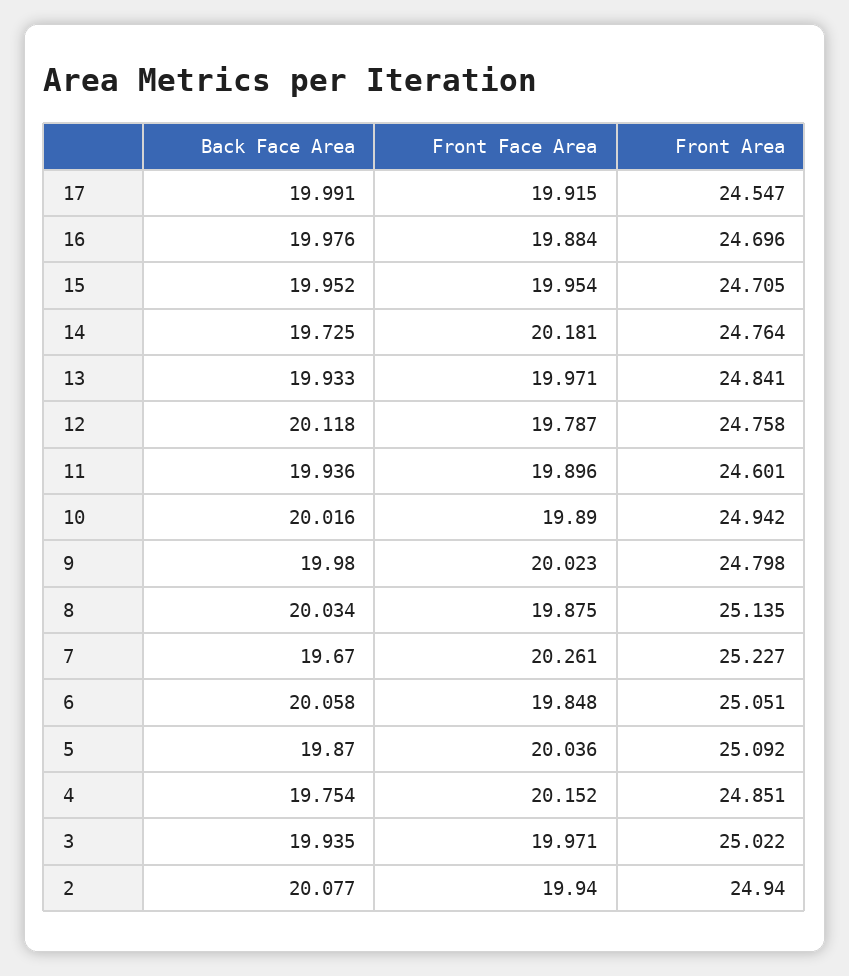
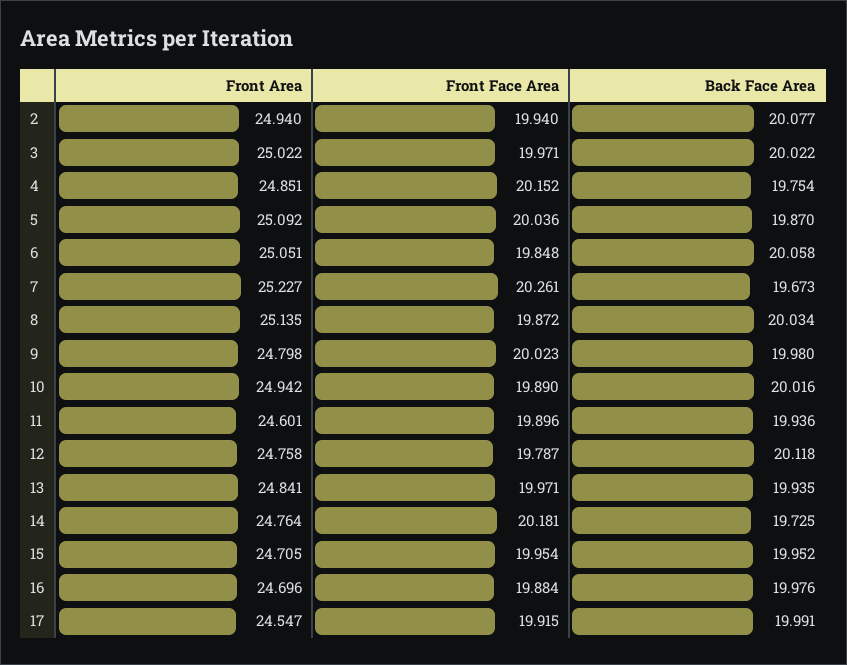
Back Face Area, 13: 19.933 -> 19.935
Front Face Area, 8: 19.875 -> 19.872
Back Face Area, 7: 19.67 -> 19.673
Back Face Area, 3: 19.935 -> 20.022

